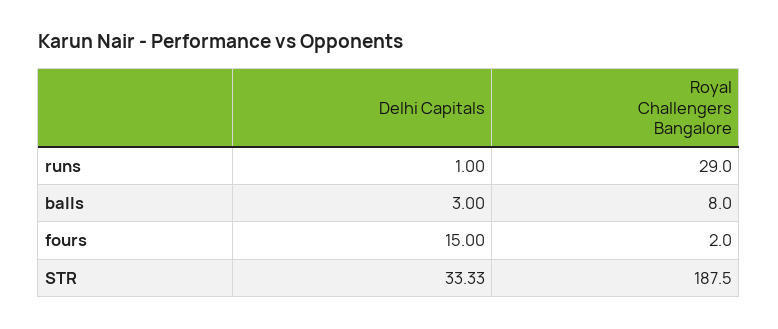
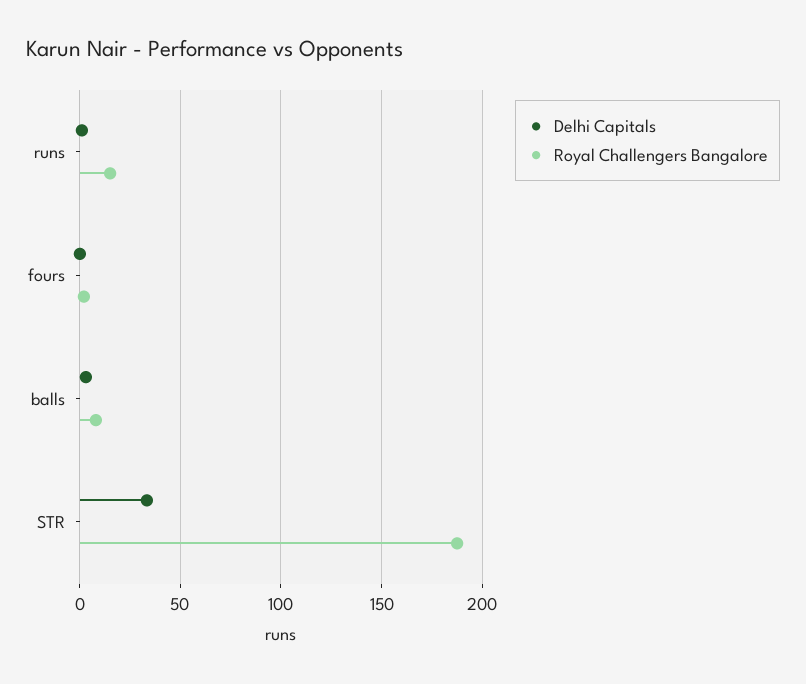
Royal Challengers Bangalore, runs: 29 -> 15
Delhi Capitals, fours: 15 -> 0

